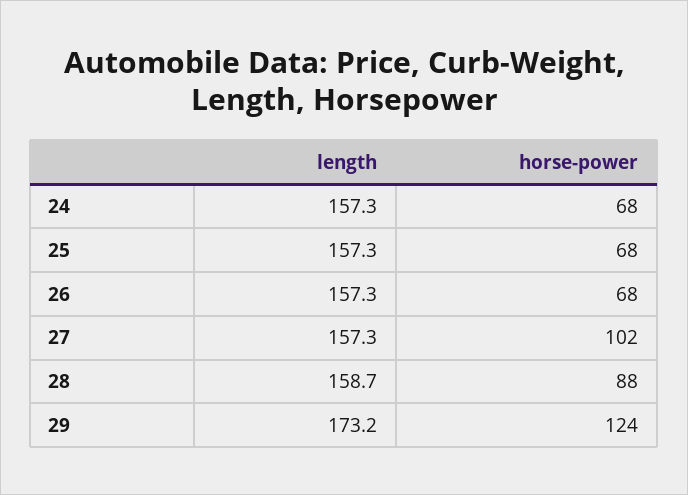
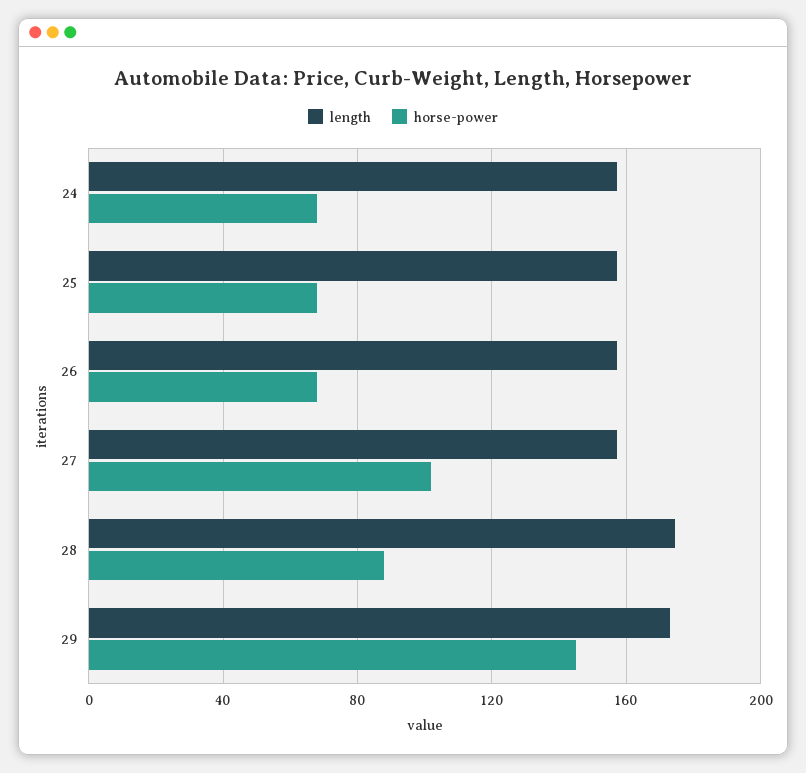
length, 28: 158.7 -> 175
horse-power, 29: 124 -> 145

